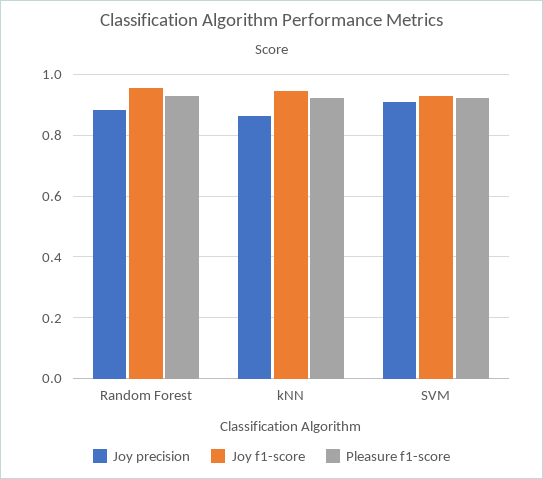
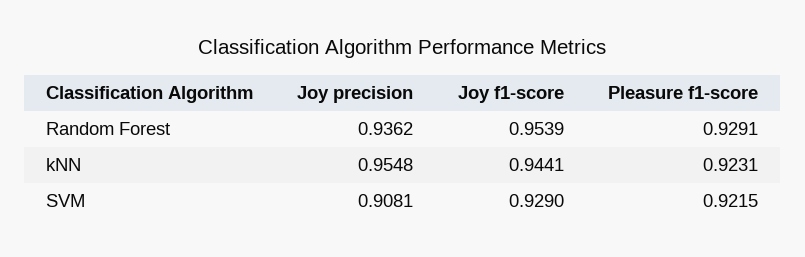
Joy precision, Random Forest: 0.88 -> 0.9362
Joy precision, kNN: 0.86 -> 0.9548

